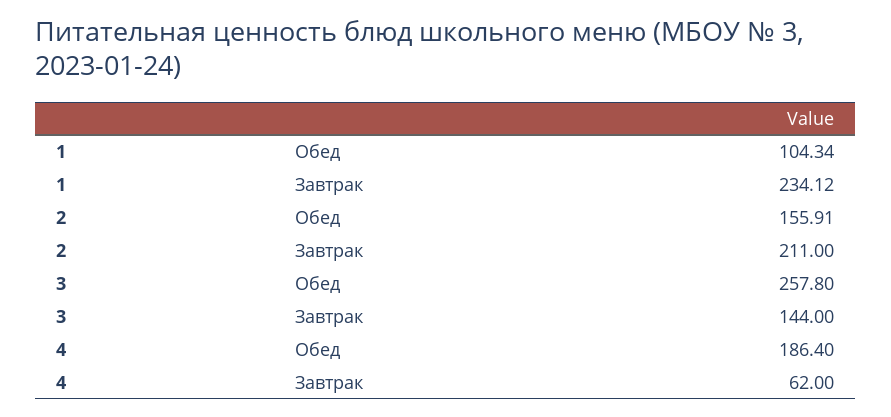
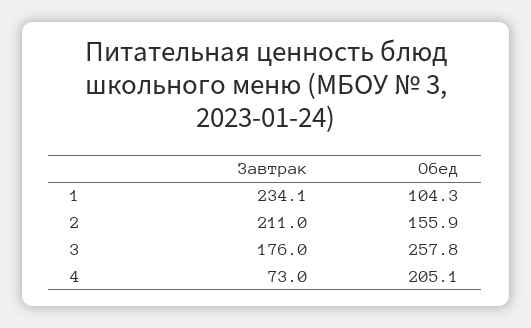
3, Завтрак: 144 -> 176
4, Обед: 186.4 -> 205.1
4, Завтрак: 62 -> 73

